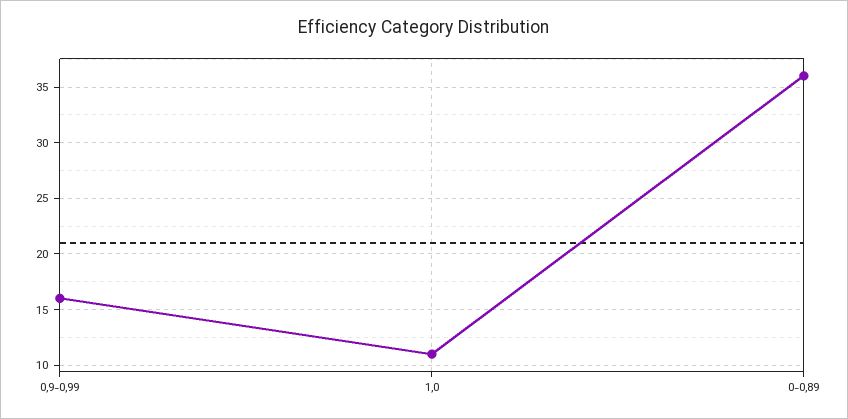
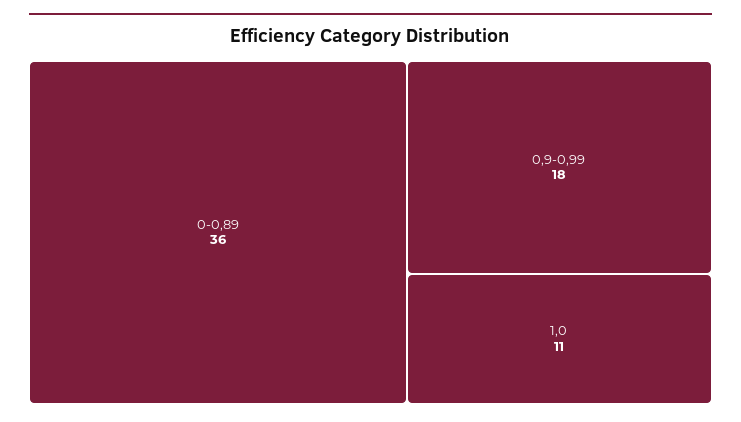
0,9-0,99: 16 -> 18

